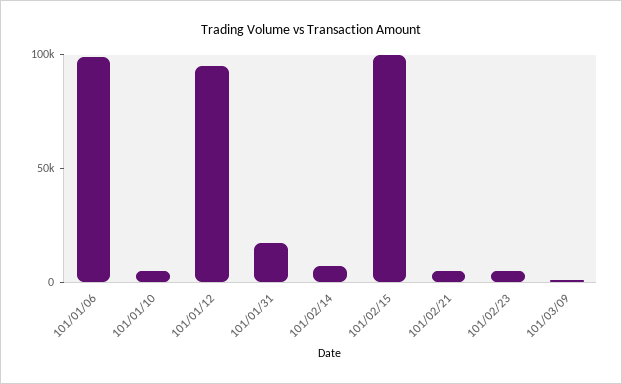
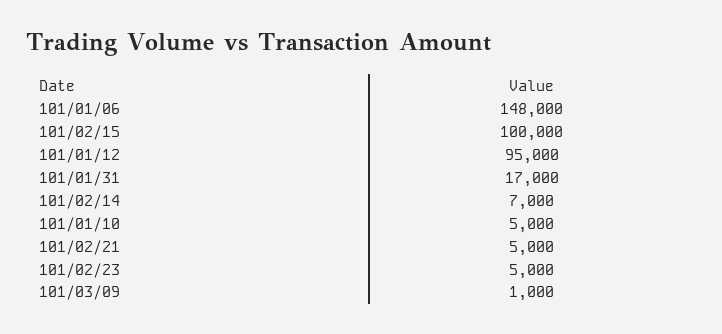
101/01/06: 100000 -> 148000

